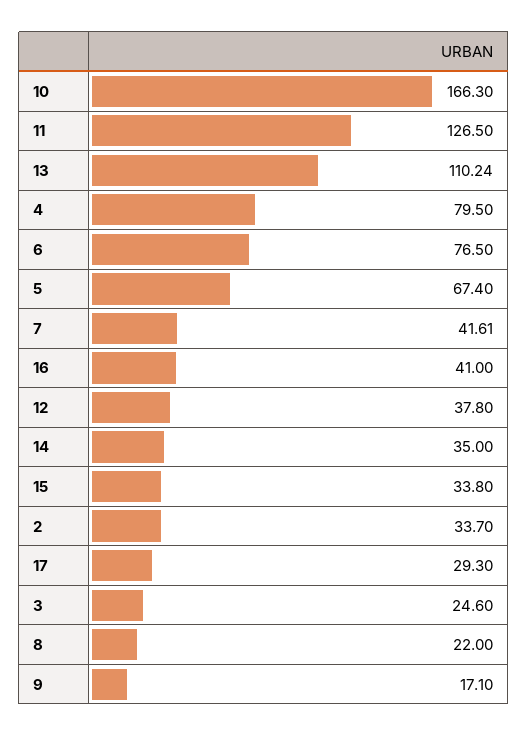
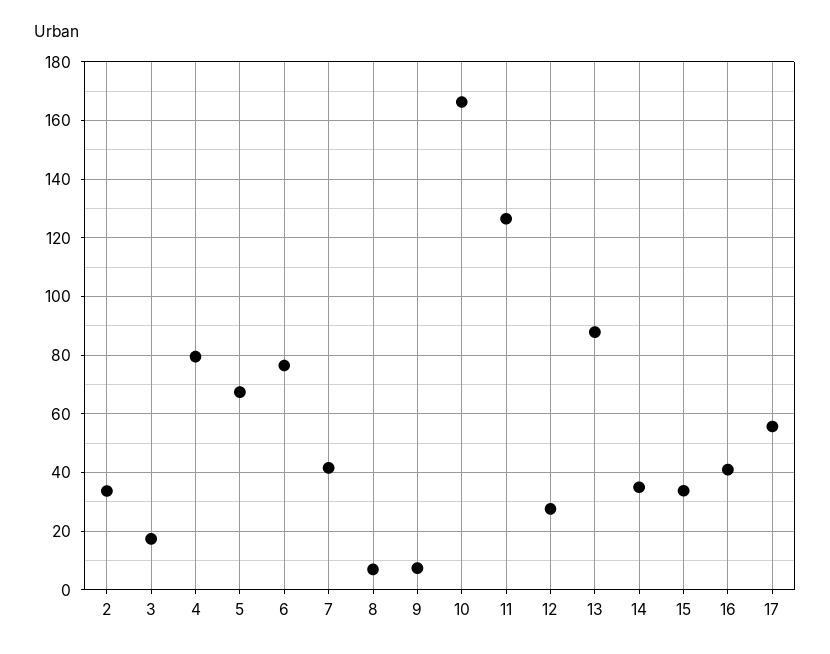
13: 110.24 -> 87.5
12: 37.8 -> 27.5
17: 29.3 -> 55
3: 24.6 -> 17.5
8: 22 -> 7.5
9: 17.1 -> 7.5

